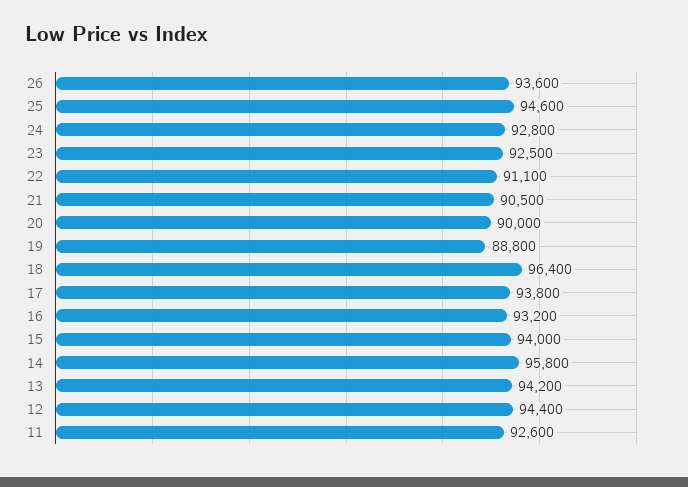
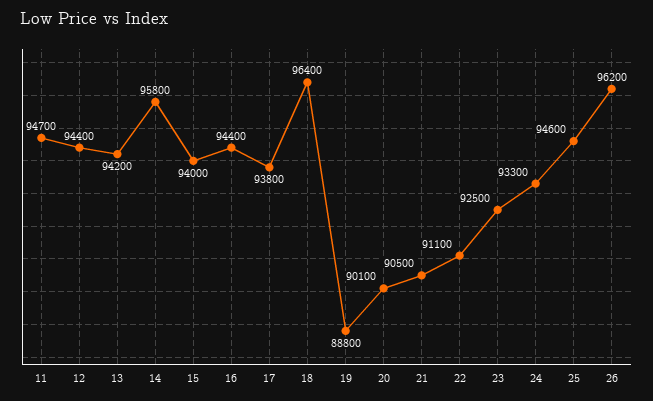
26: 93600 -> 96200
24: 92800 -> 93300
20: 90000 -> 90100
16: 93200 -> 94400
11: 92600 -> 94700

